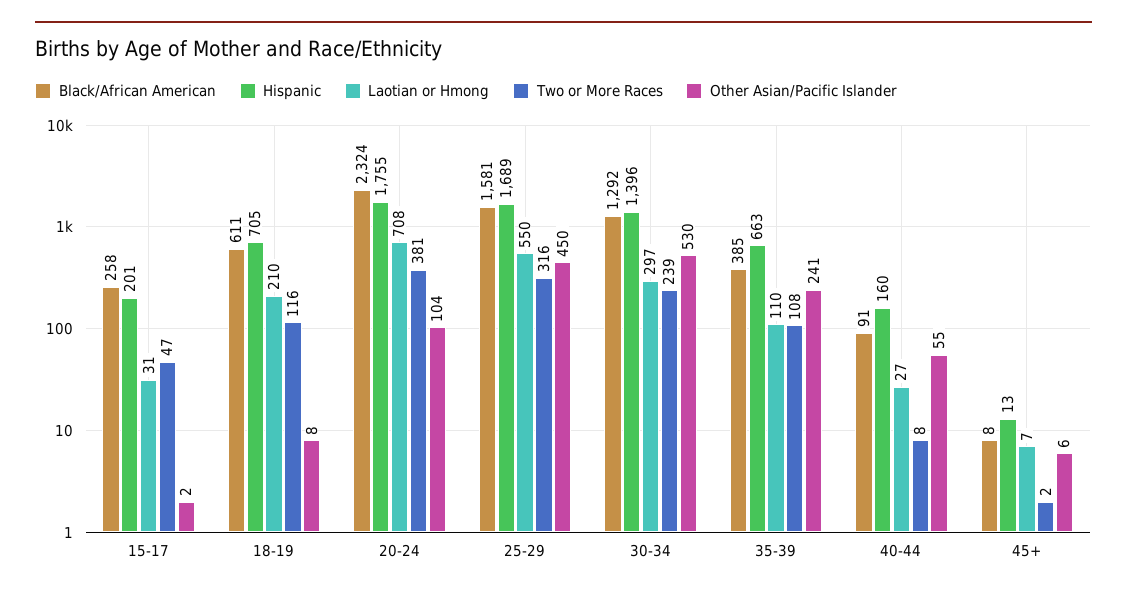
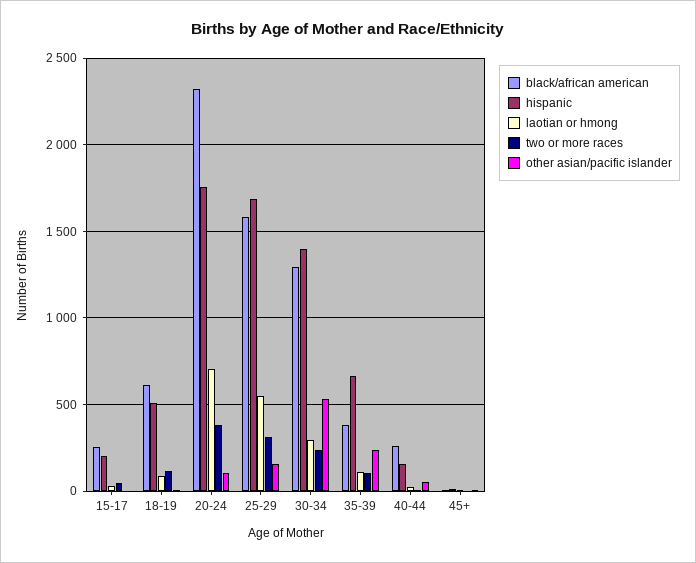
Hispanic, 18-19: 705 -> 500
Laotian or Hmong, 18-19: 210 -> 100
Other Asian/Pacific Islander, 25-29: 450 -> 150
Black/African American, 40-44: 91 -> 250

